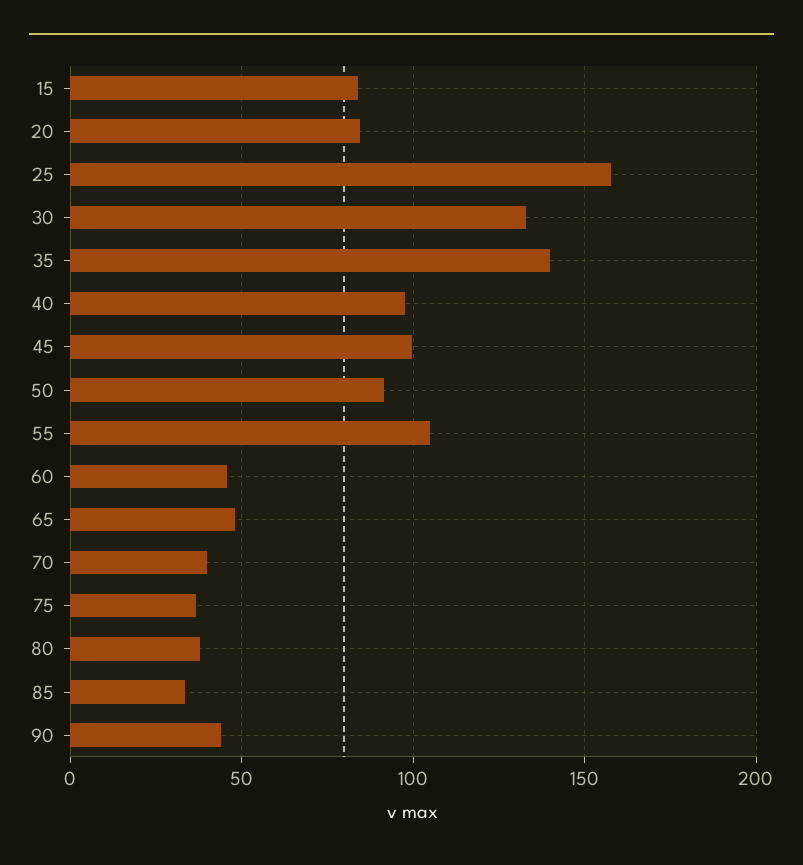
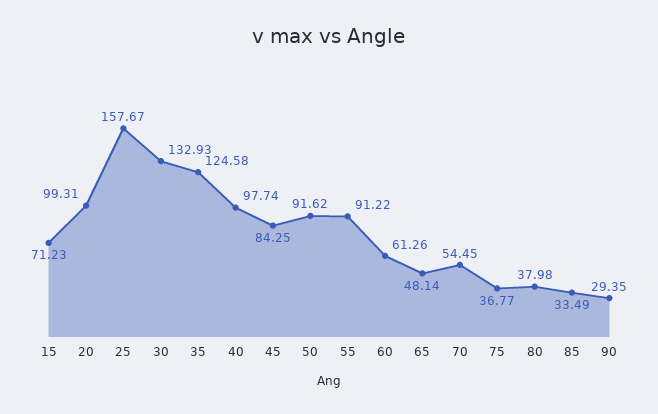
15: 85 -> 71.23
20: 85 -> 99.31
35: 140 -> 124.58
45: 100 -> 84.25
55: 105 -> 91.22
60: 45 -> 61.26
70: 40 -> 54.45
90: 45 -> 29.35

